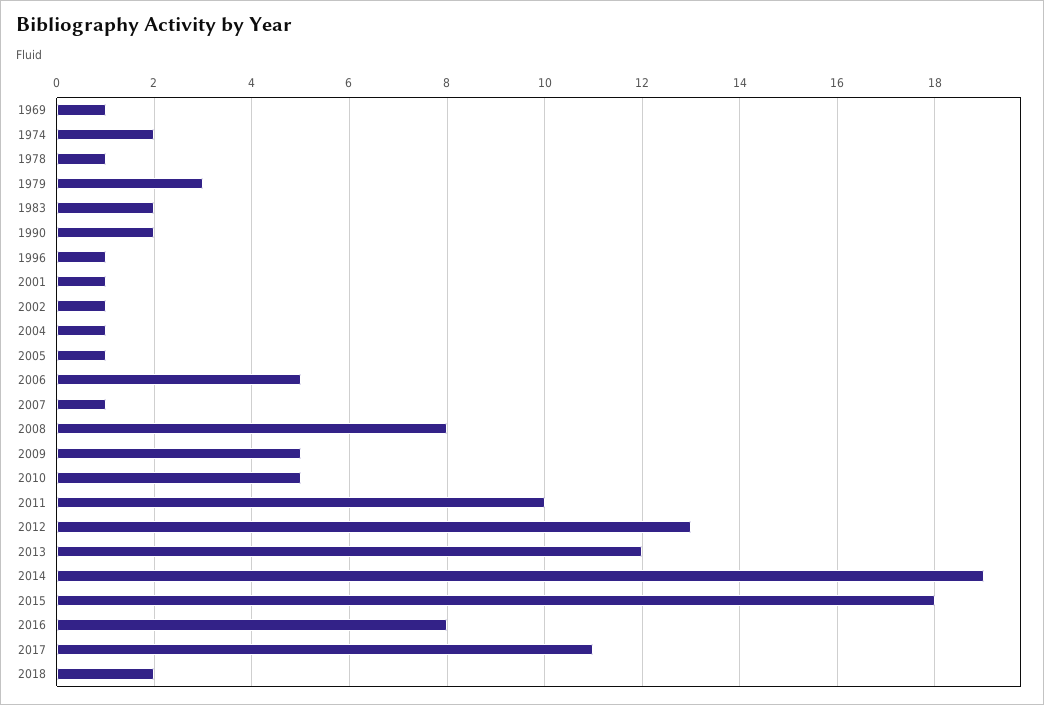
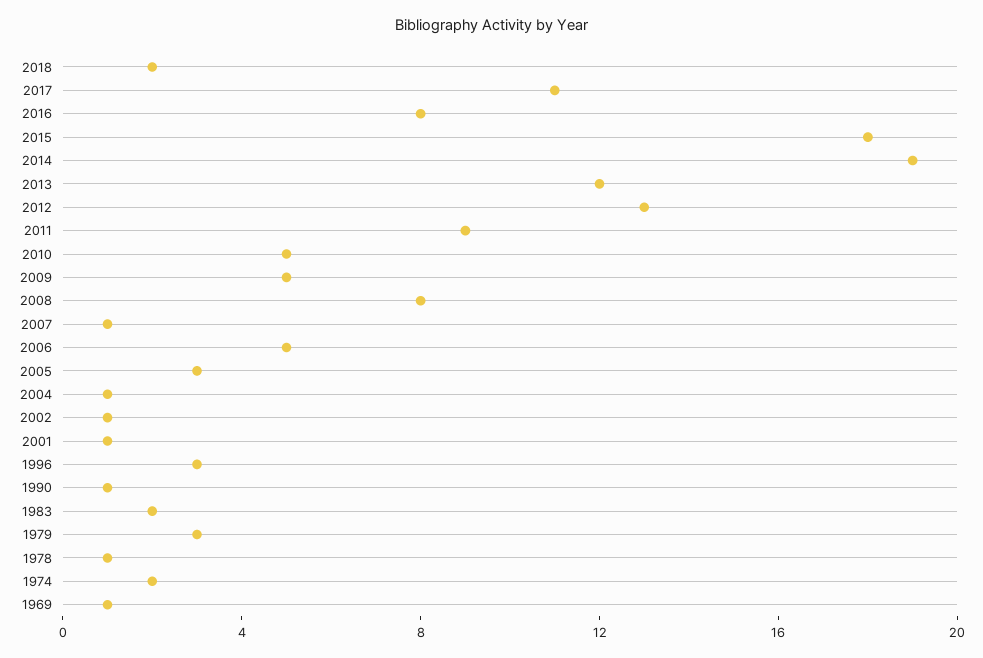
1990: 2 -> 1
1996: 1 -> 3
2005: 1 -> 3
2011: 10 -> 9

